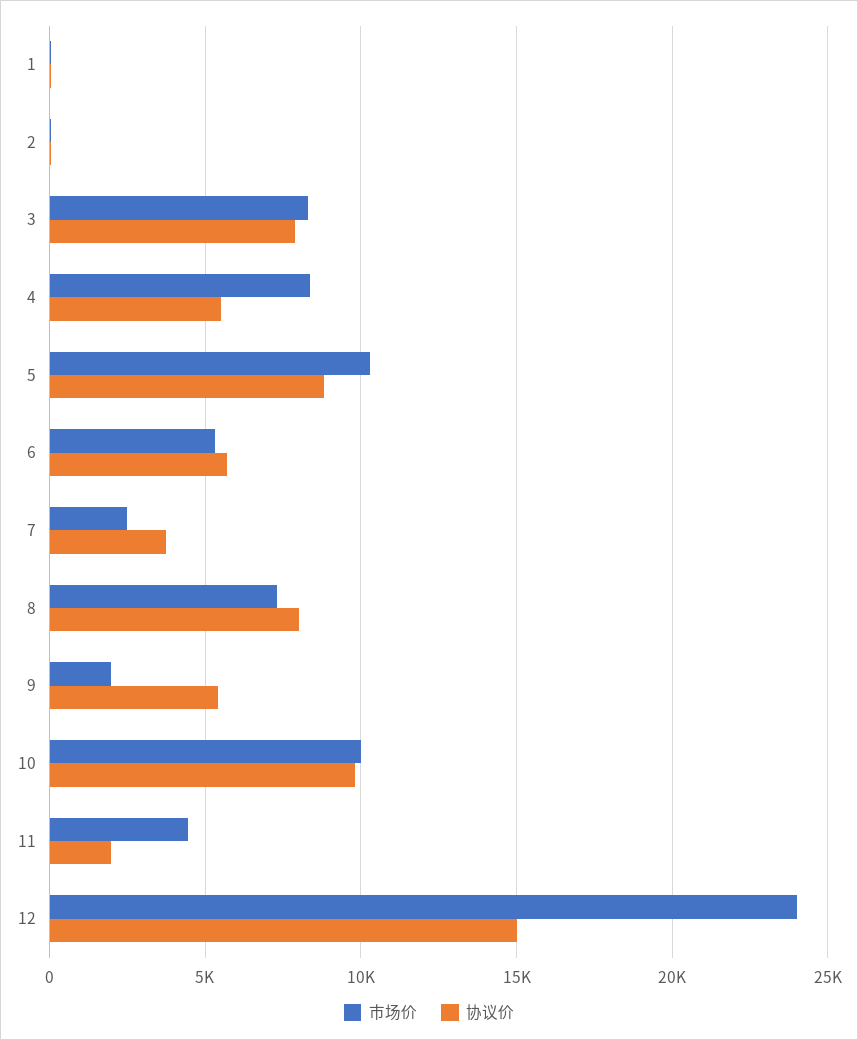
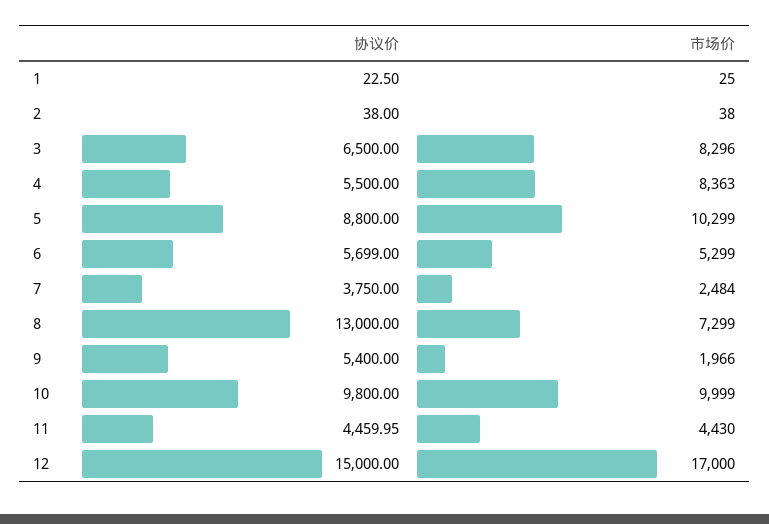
协议价, 3: 8000 -> 6500
协议价, 8: 8000 -> 13000
协议价, 11: 2000 -> 4459.95
市场价, 12: 24000 -> 17000

